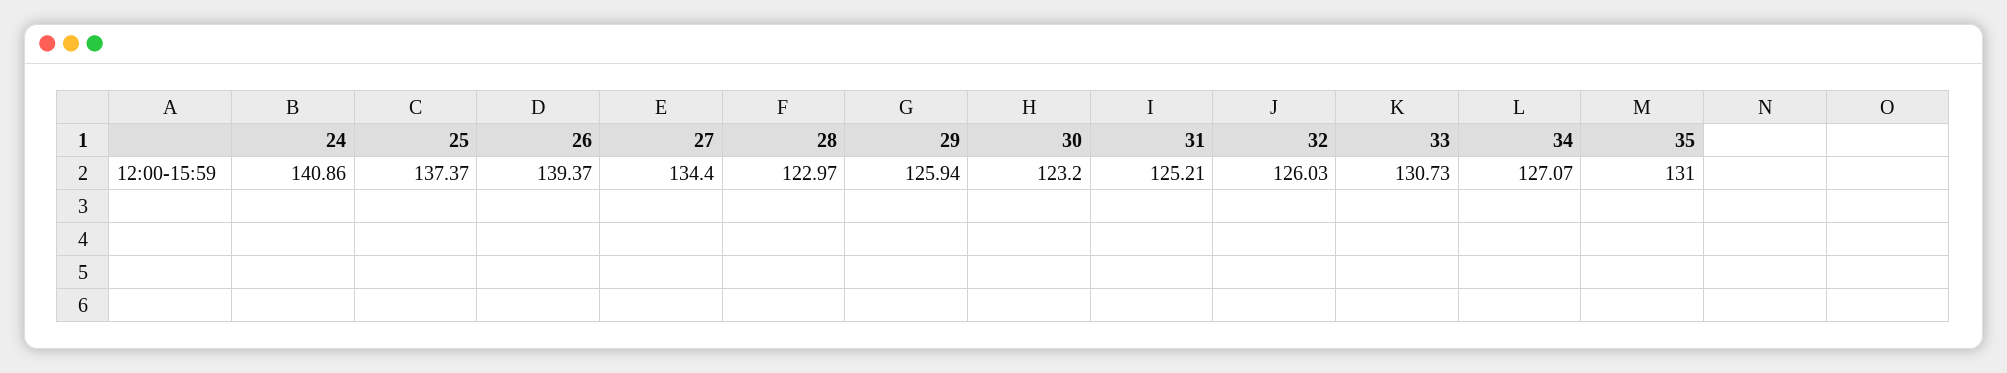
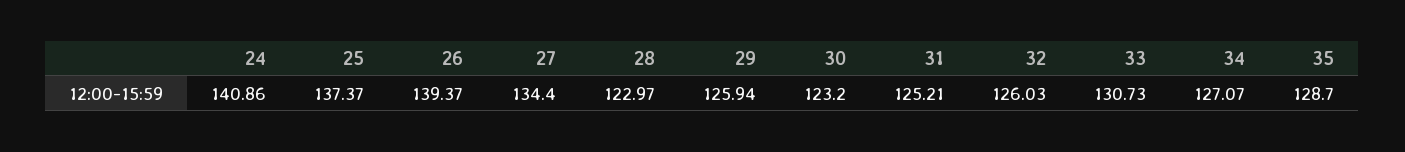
35: 131 -> 128.7

